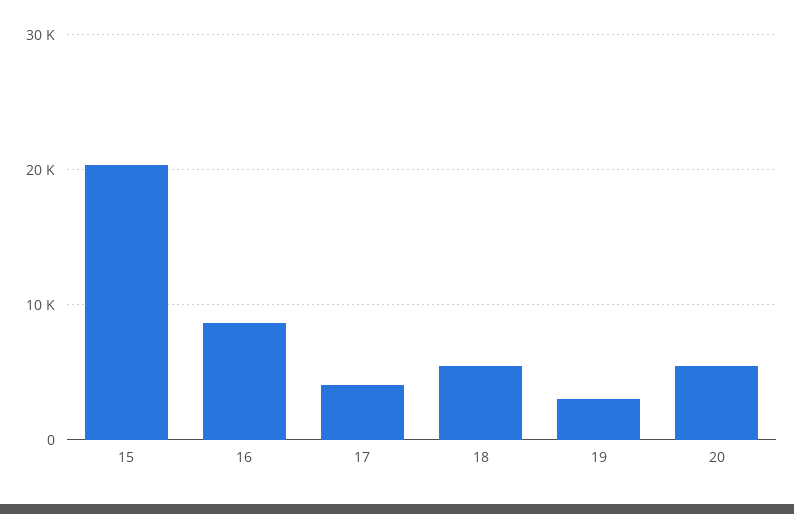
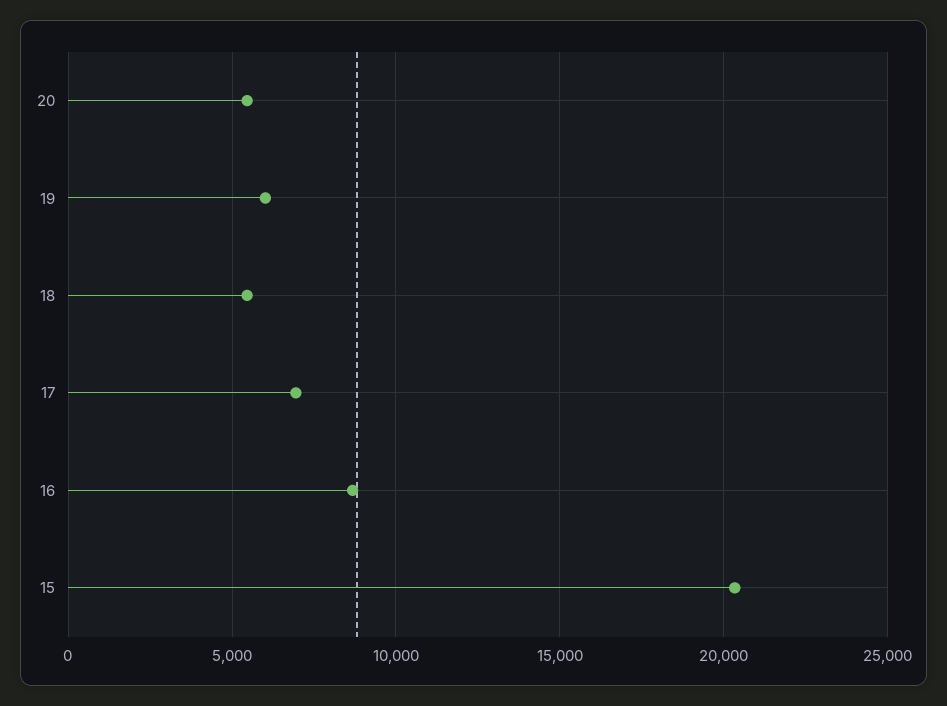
17: 4000 -> 7000
19: 3000 -> 6000

